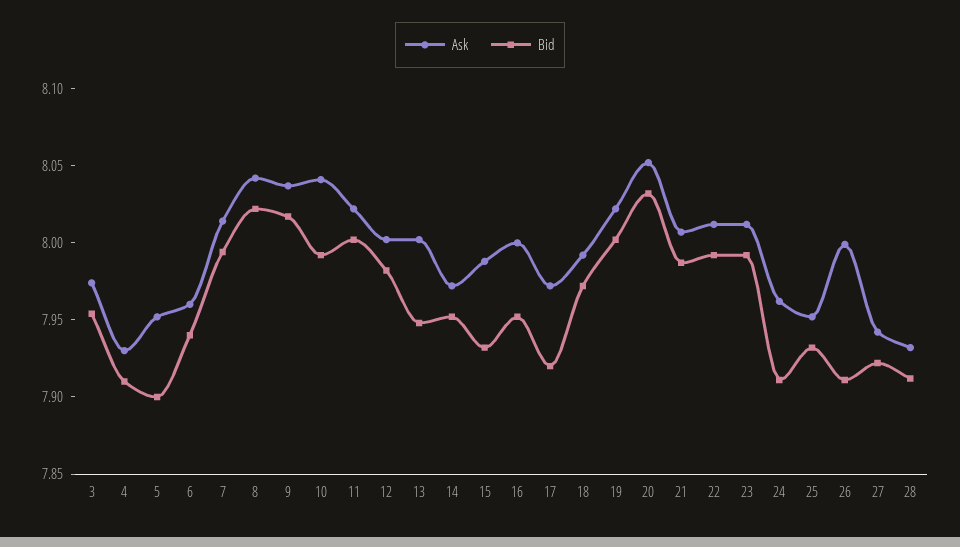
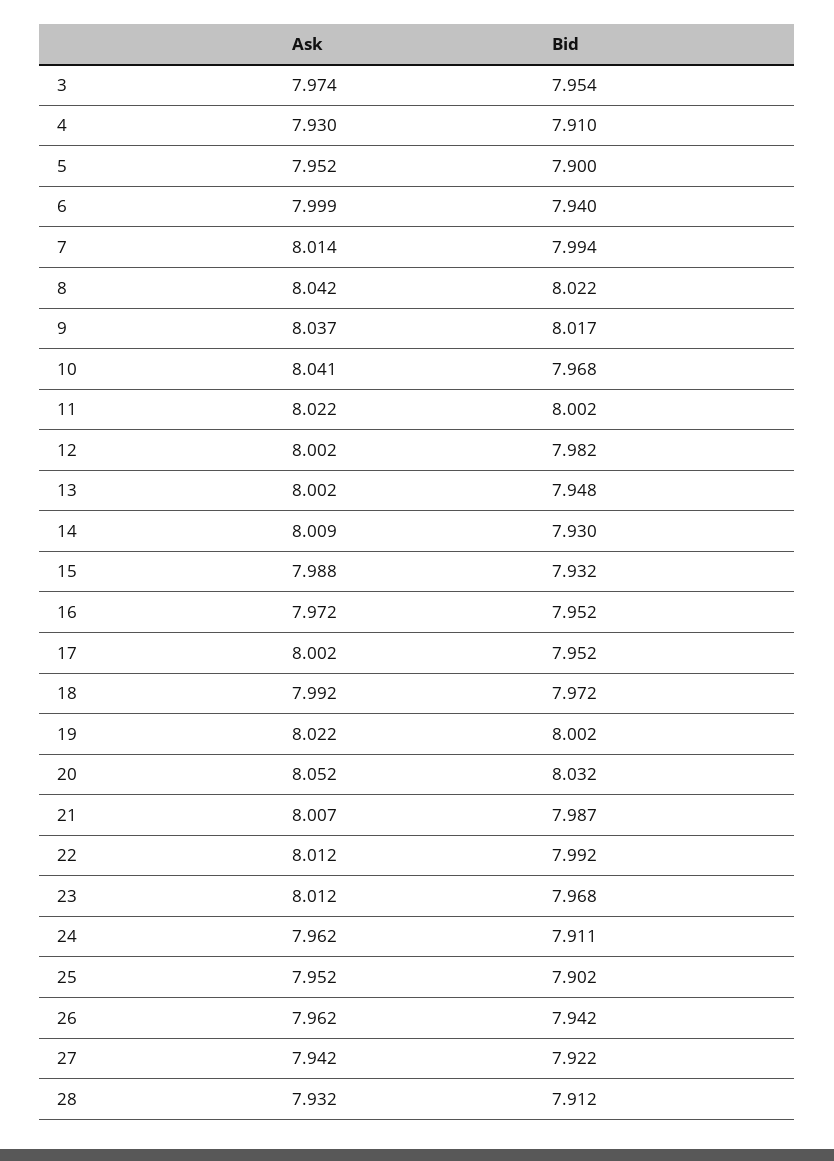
Ask, 6: 7.96 -> 7.999
Bid, 10: 7.99 -> 7.968
Ask, 14: 7.97 -> 8.009
Bid, 14: 7.95 -> 7.93
Ask, 16: 8 -> 7.972
Ask, 17: 7.97 -> 8.002
Bid, 17: 7.92 -> 7.952
Bid, 23: 7.99 -> 7.968
Bid, 25: 7.93 -> 7.902
Ask, 26: 8 -> 7.962
Bid, 26: 7.91 -> 7.942

